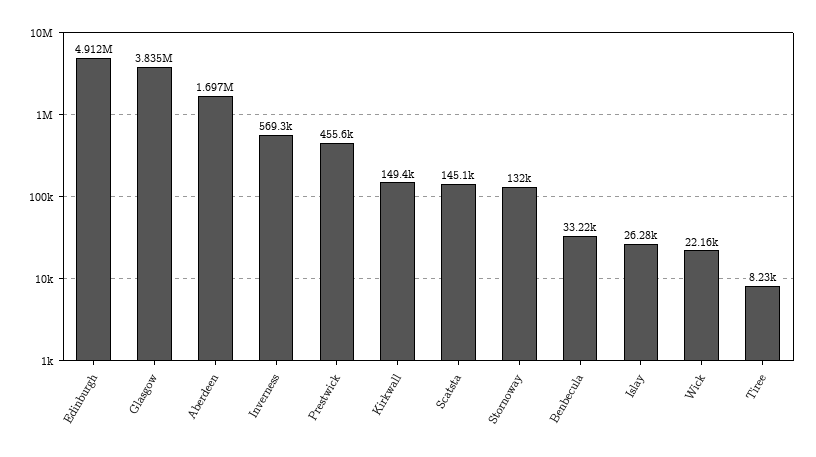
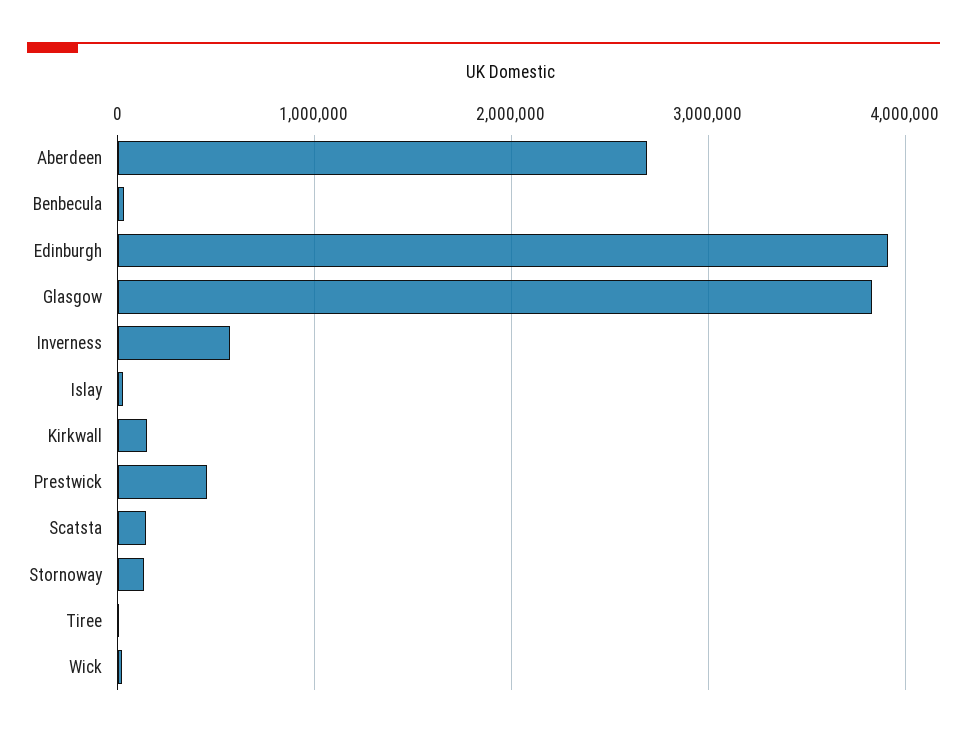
Edinburgh: 4912000 -> 3900000
Aberdeen: 1697000 -> 2700000

